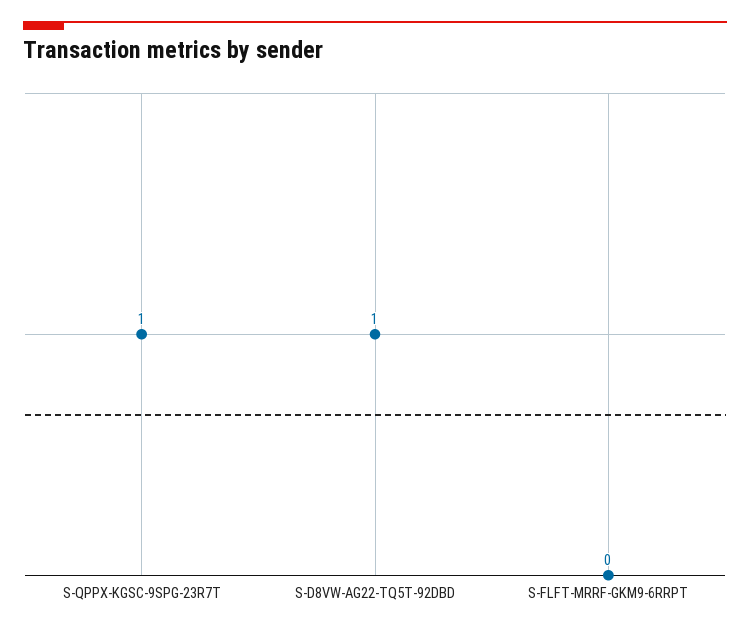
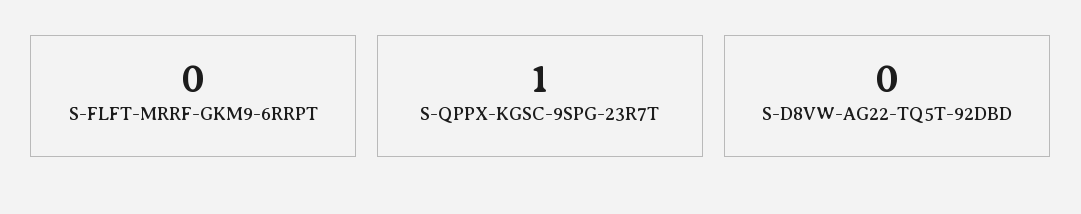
S-D8VW-AG22-TQ5T-92DBD: 1 -> 0

